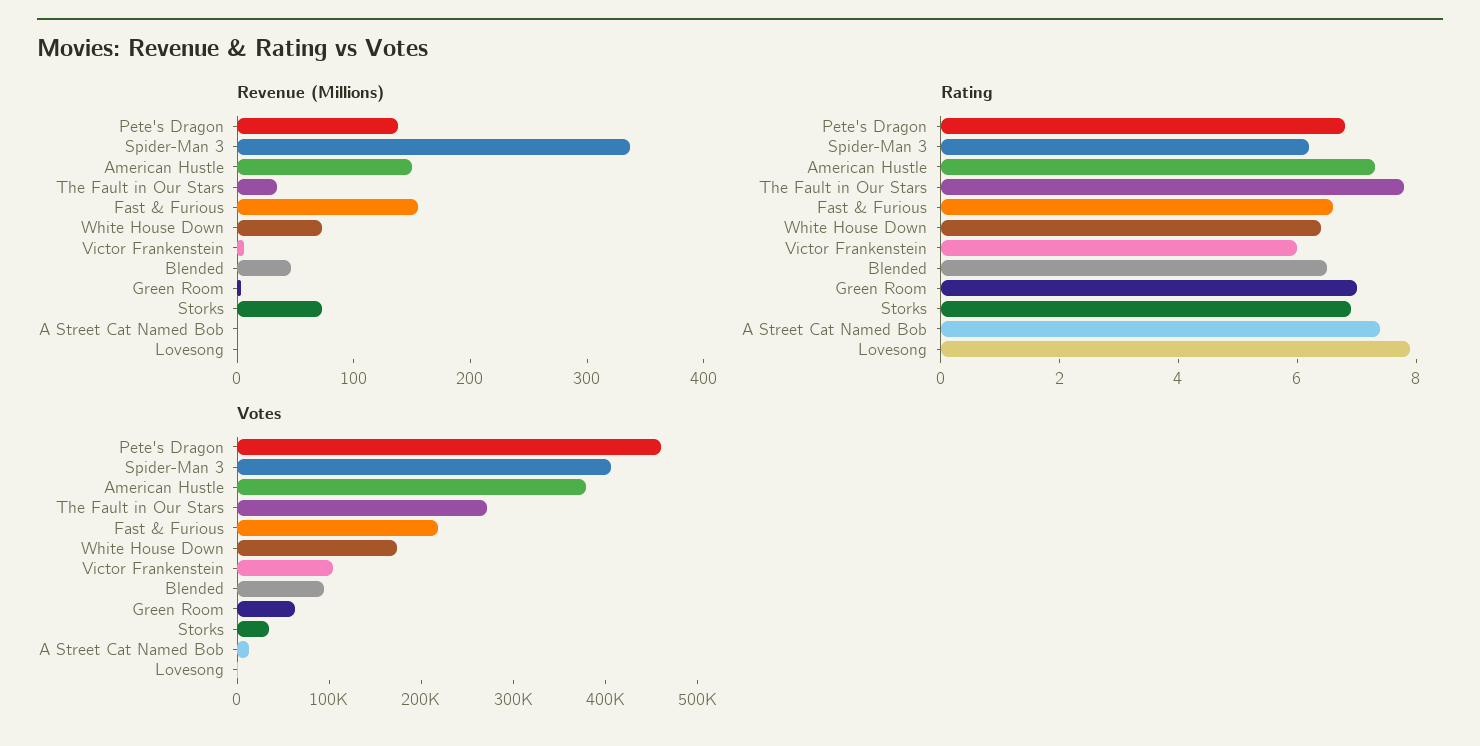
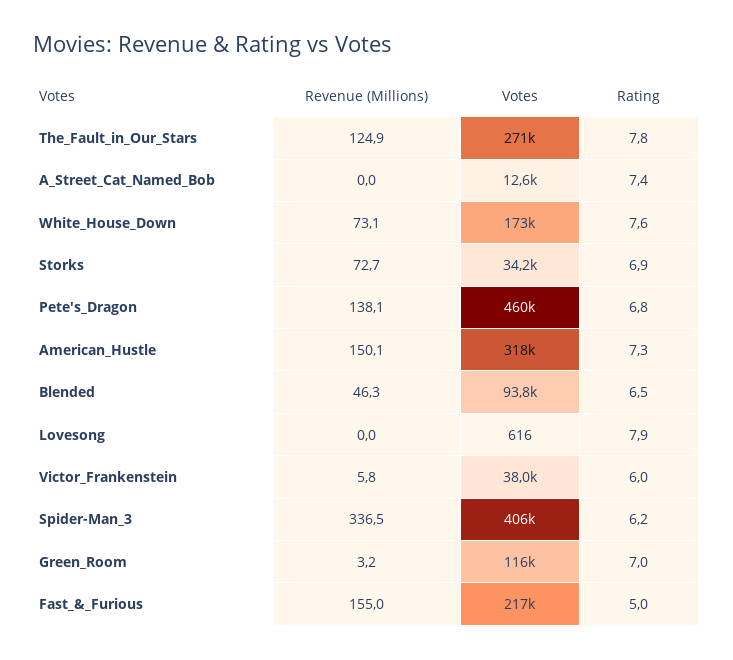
Revenue (Millions), The Fault in Our Stars: 40 -> 124.9
Rating, Fast & Furious: 6.5 -> 5
Rating, White House Down: 6.5 -> 7.6
Votes, American Hustle: 380000 -> 318000
Votes, Victor Frankenstein: 100000 -> 38000
Votes, Green Room: 60000 -> 116000

